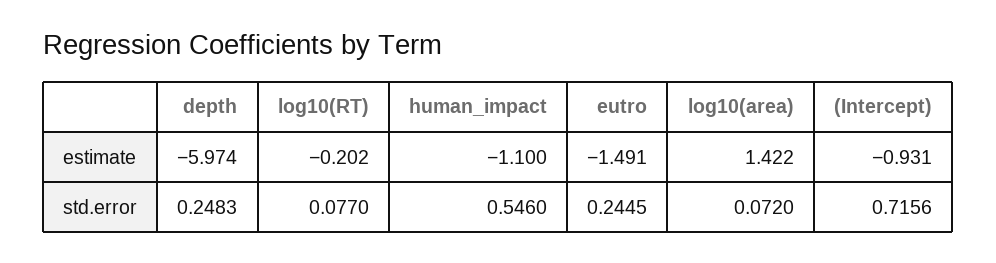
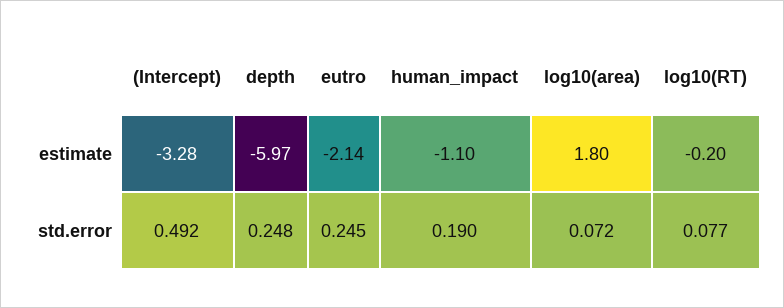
eutro, estimate: -1.491 -> -2.14
log10(area), estimate: 1.422 -> 1.8
(Intercept), estimate: -0.931 -> -3.28
human_impact, std.error: 0.546 -> 0.19
(Intercept), std.error: 0.7156 -> 0.492

